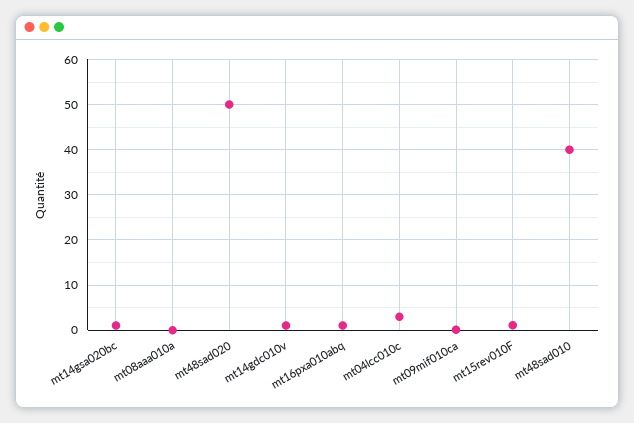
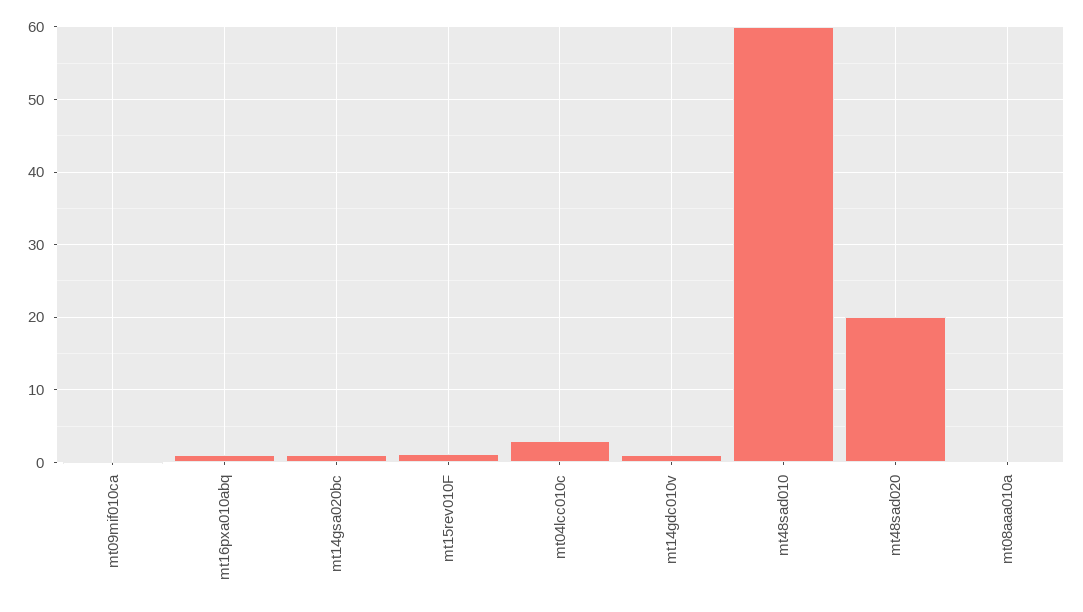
mt48sad020: 50 -> 20
mt48sad010: 40 -> 60

